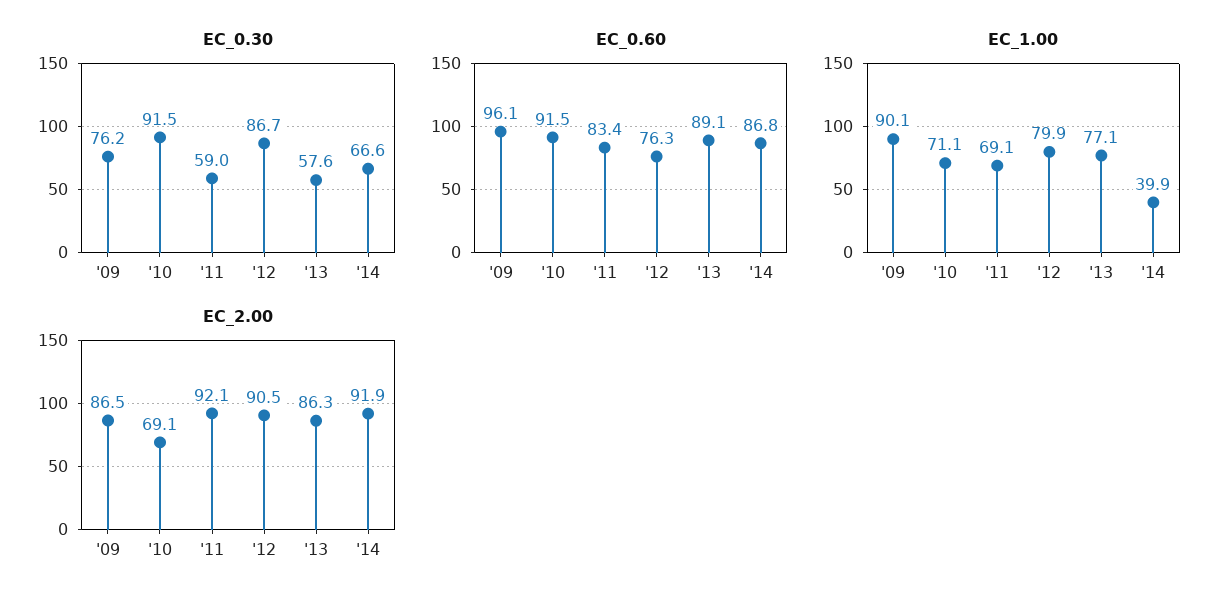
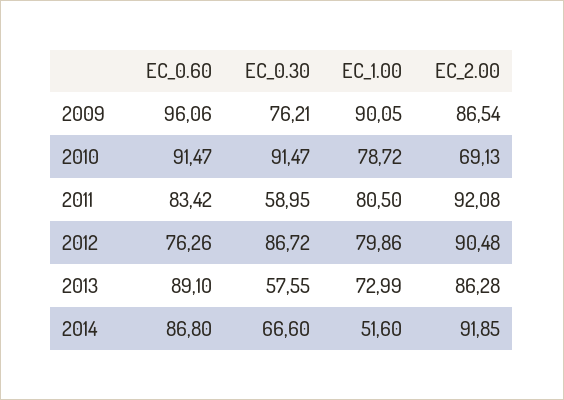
EC_1.00, '10: 71.1 -> 78.72
EC_1.00, '11: 69.1 -> 80.5
EC_1.00, '13: 77.1 -> 72.99
EC_1.00, '14: 39.9 -> 51.6

